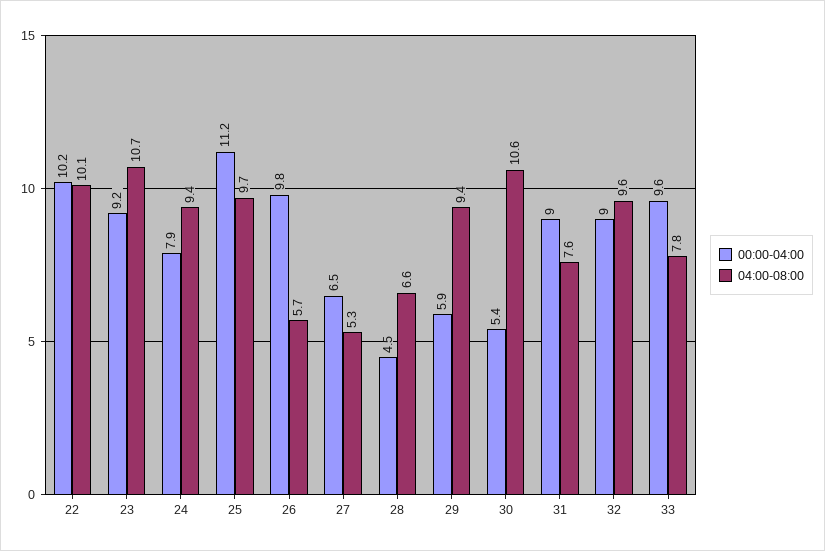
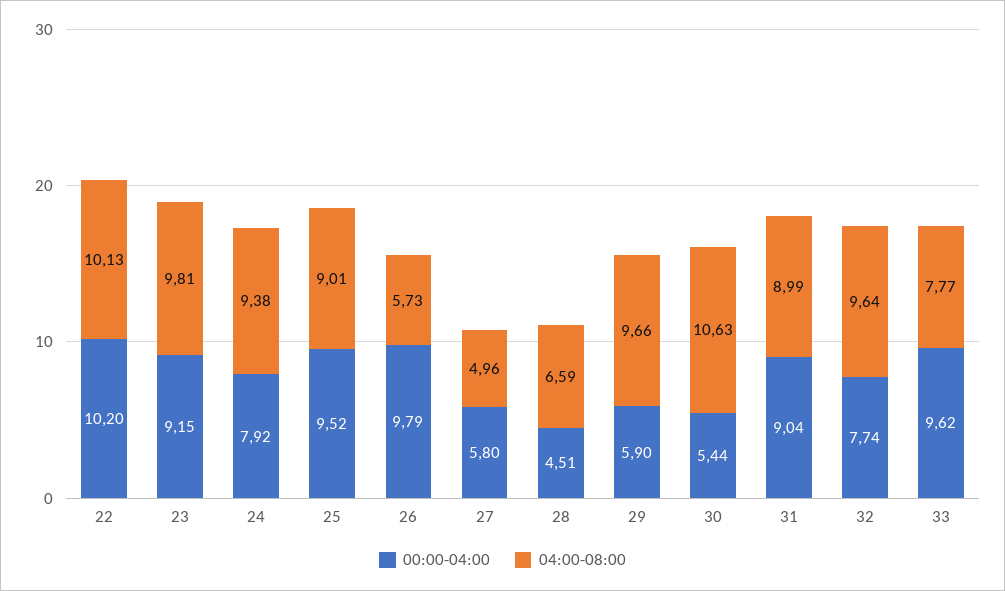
04:00-08:00, 23: 10.7 -> 9.81
00:00-04:00, 25: 11.2 -> 9.52
04:00-08:00, 25: 9.7 -> 9.01
00:00-04:00, 27: 6.5 -> 5.8
04:00-08:00, 27: 5.3 -> 4.96
04:00-08:00, 29: 9.4 -> 9.66
04:00-08:00, 31: 7.6 -> 8.99
00:00-04:00, 32: 9 -> 7.74

